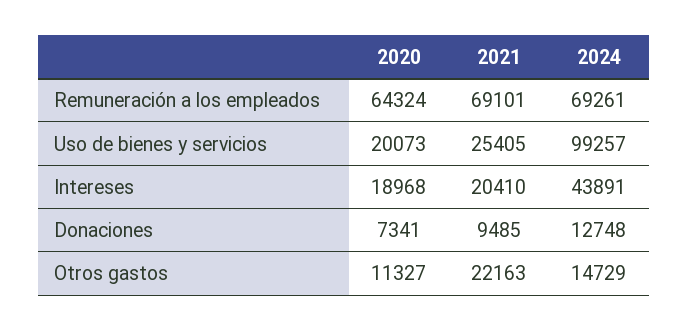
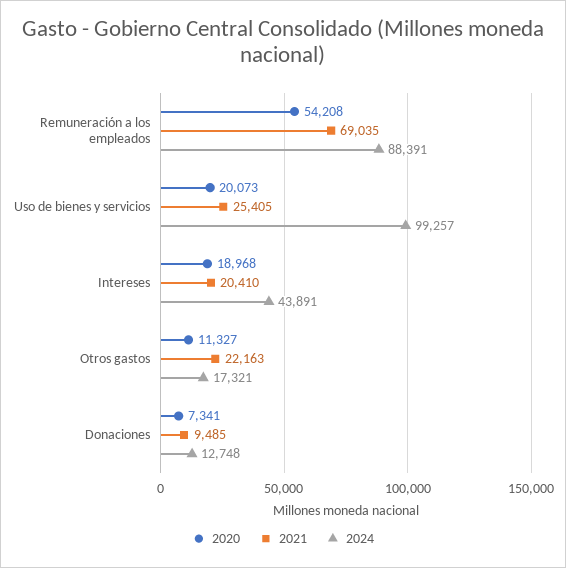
2020, Remuneración a los empleados: 64324 -> 54208
2021, Remuneración a los empleados: 69101 -> 69035
2024, Remuneración a los empleados: 69261 -> 88391
2024, Otros gastos: 14729 -> 17321

